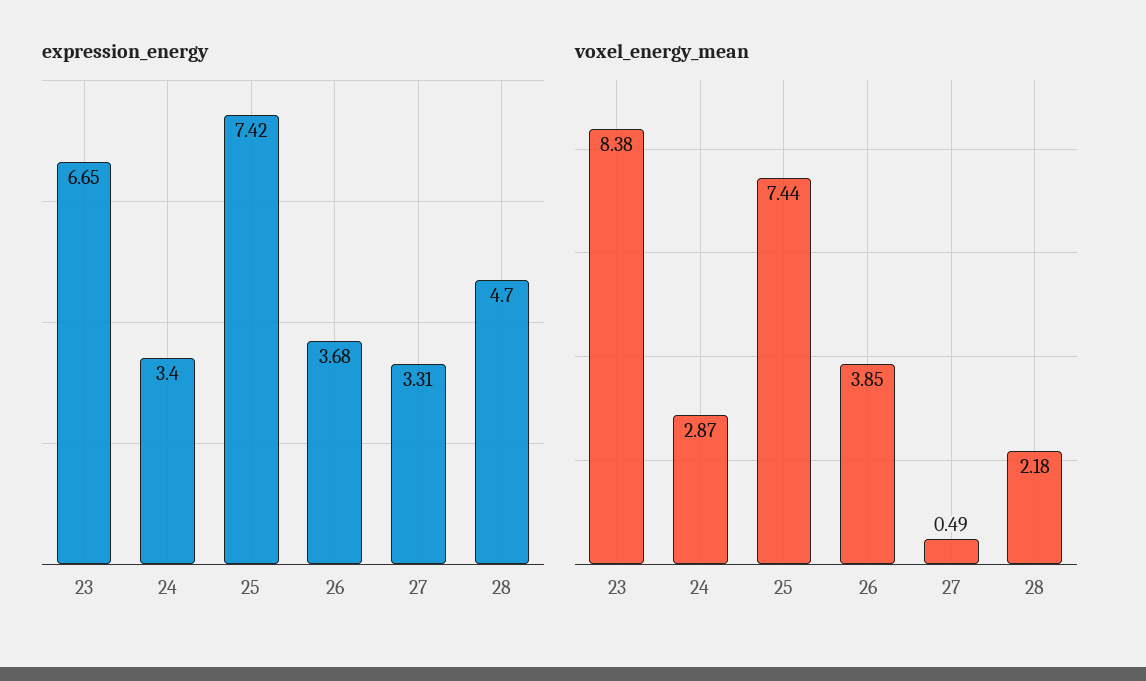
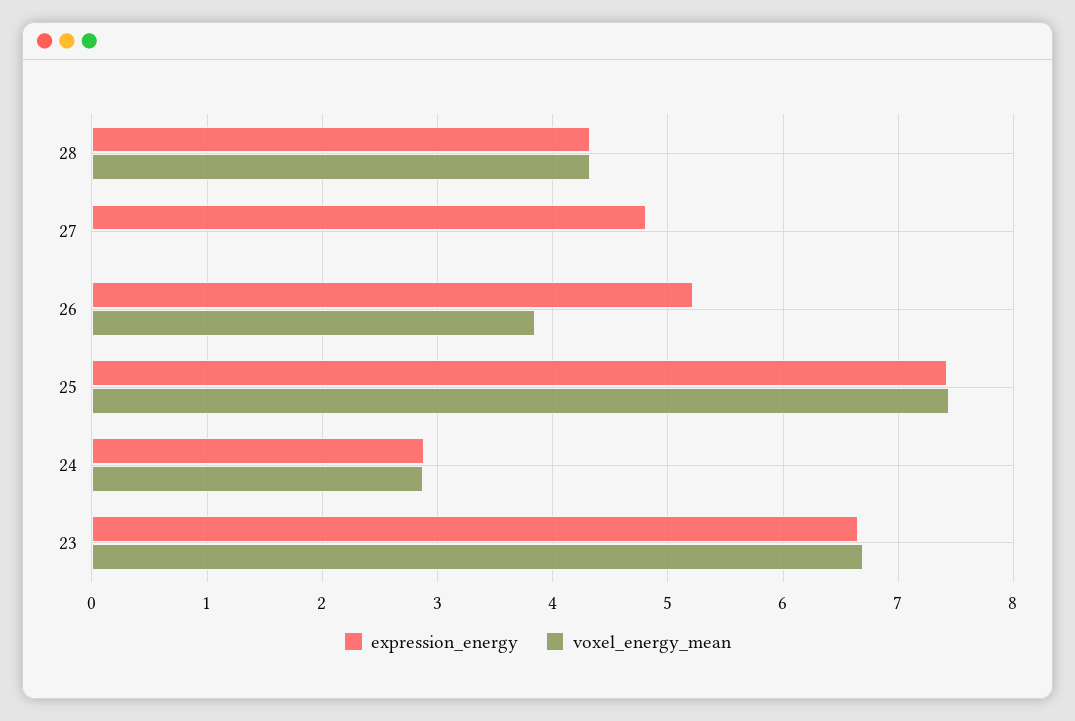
expression_energy, 24: 3.4 -> 2.9
expression_energy, 26: 3.68 -> 5.2
expression_energy, 27: 3.31 -> 4.8
expression_energy, 28: 4.7 -> 4.3
voxel_energy_mean, 23: 8.38 -> 6.7
voxel_energy_mean, 27: 0.49 -> 0
voxel_energy_mean, 28: 2.18 -> 4.3

